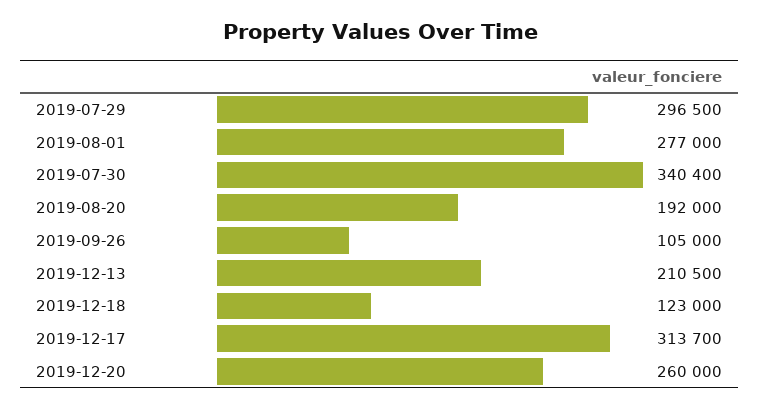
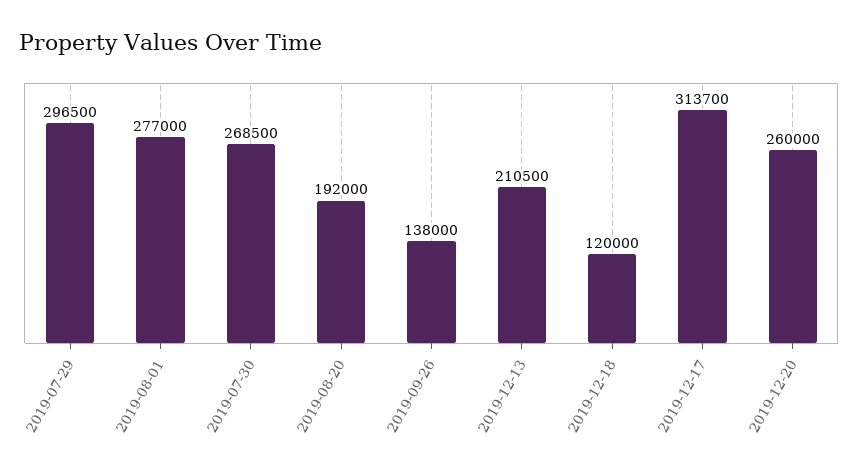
2019-07-30: 340400 -> 268500
2019-09-26: 105000 -> 138000
2019-12-18: 123000 -> 120000

